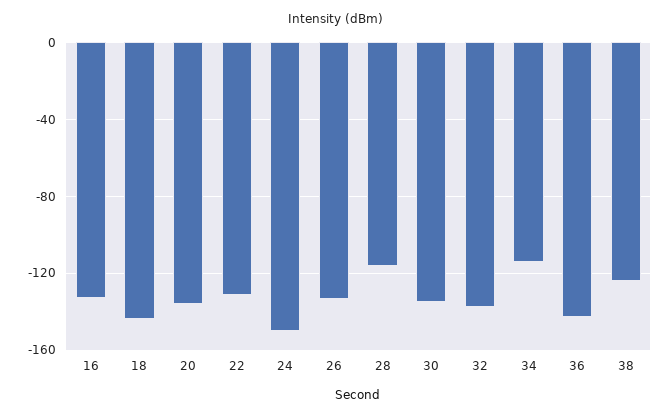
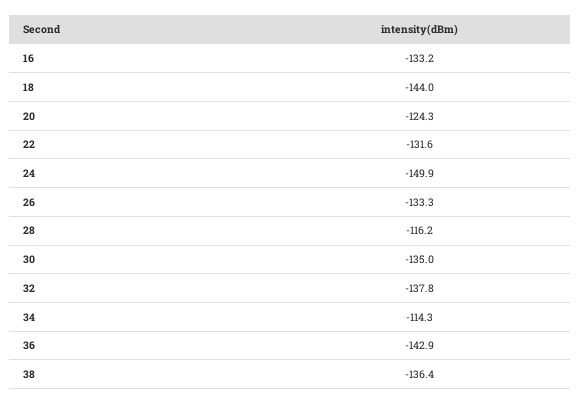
20: -135 -> -124.3
38: -125 -> -136.4

